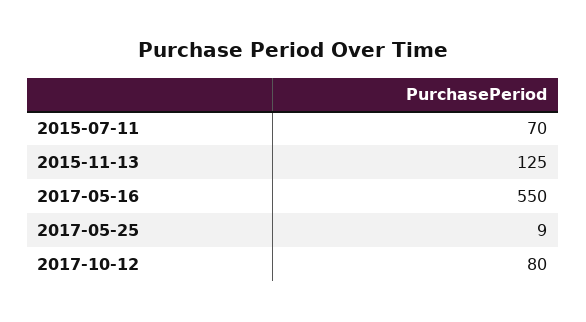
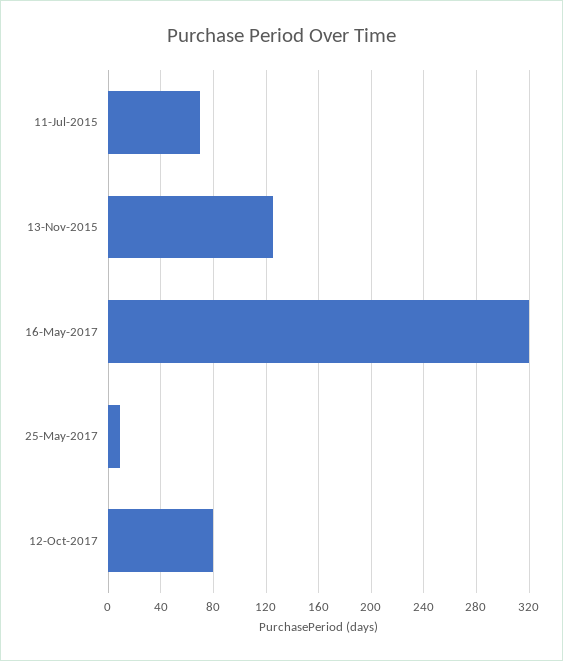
2017-05-16: 550 -> 320

